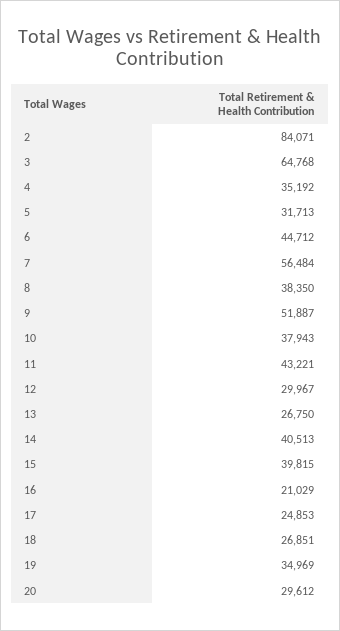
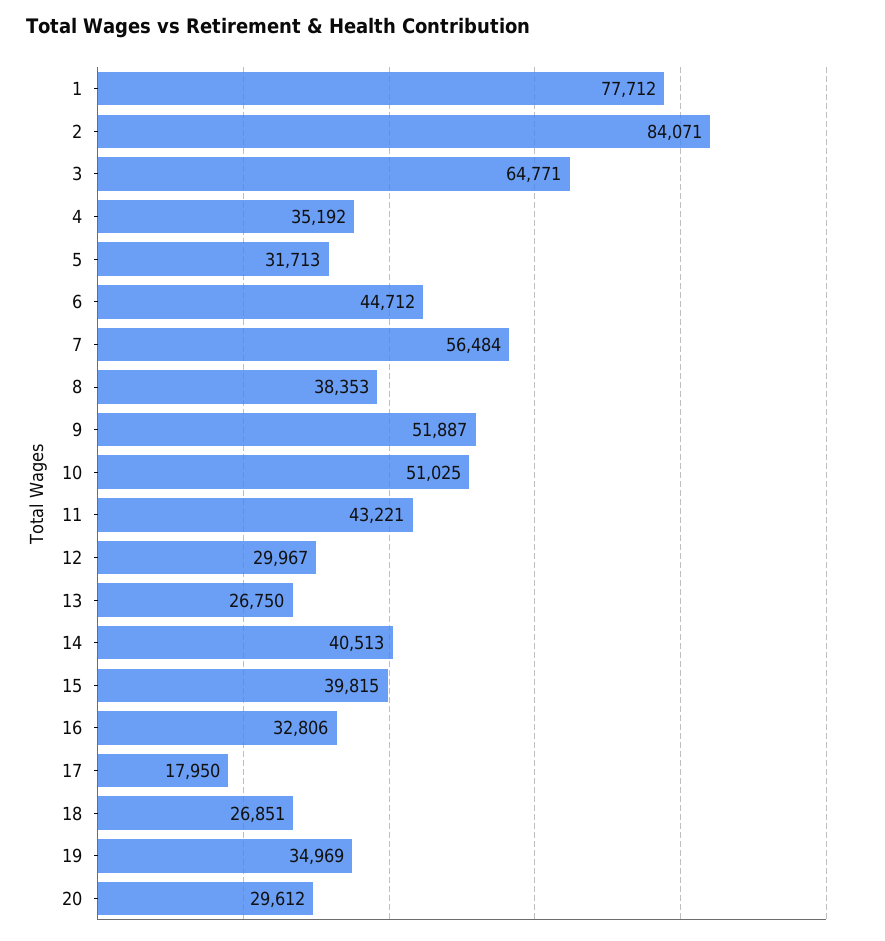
3: 64768 -> 64771
8: 38350 -> 38353
10: 37943 -> 51025
16: 21029 -> 32806
17: 24853 -> 17950
1: none -> 77712

